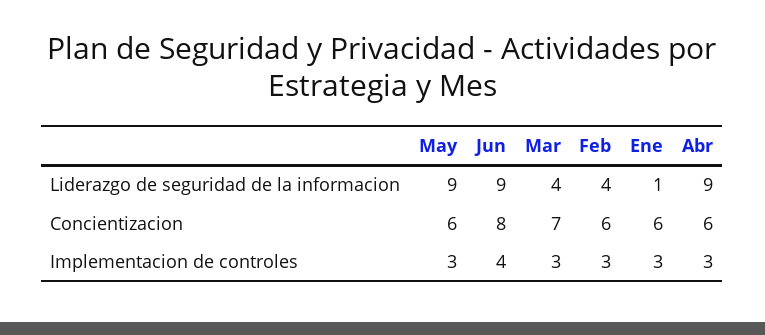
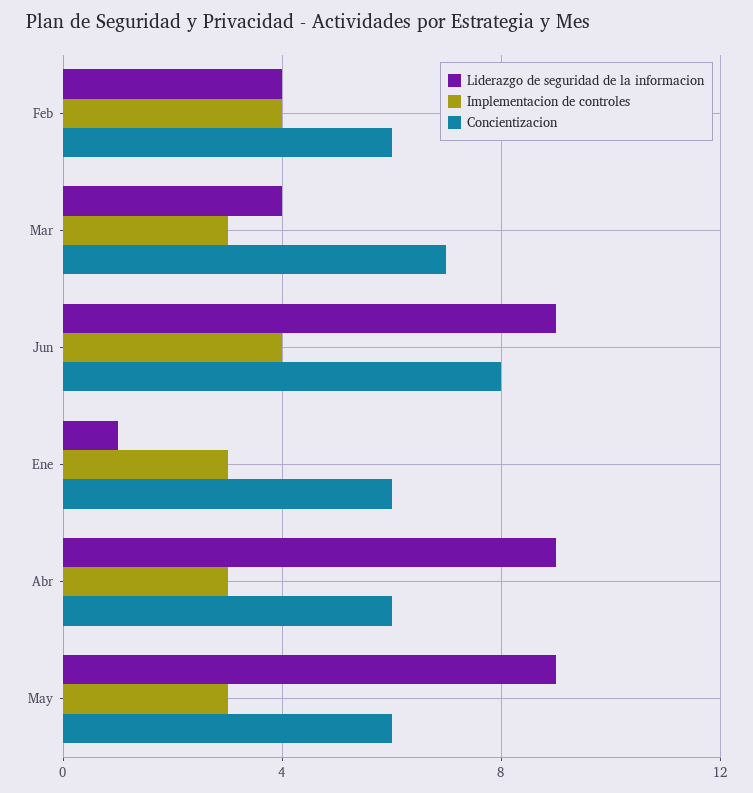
Implementacion de controles, Feb: 3 -> 4

